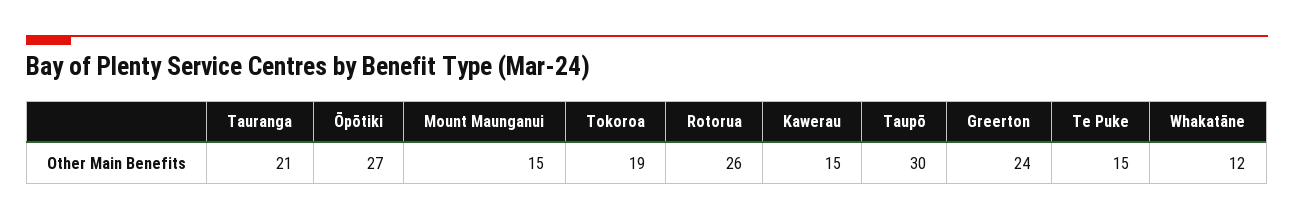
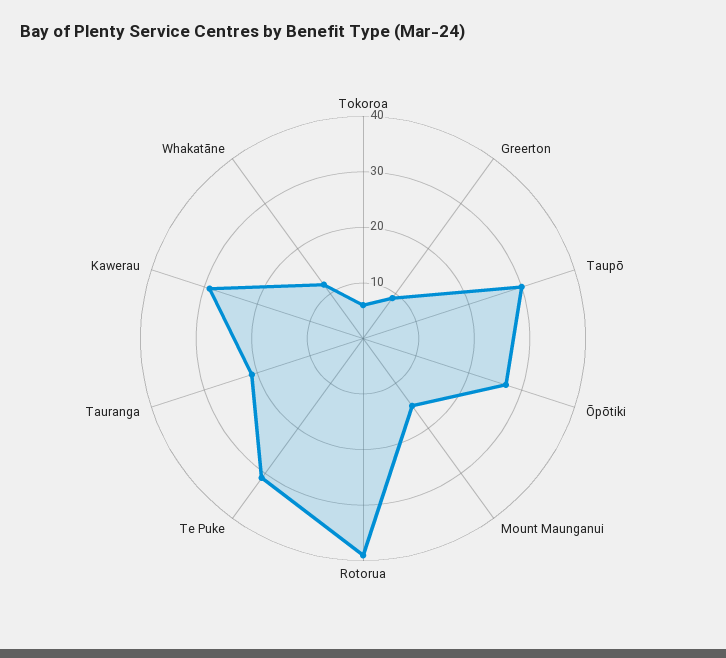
Tokoroa: 19 -> 5
Rotorua: 26 -> 40
Kawerau: 15 -> 30
Greerton: 24 -> 10
Te Puke: 15 -> 30

